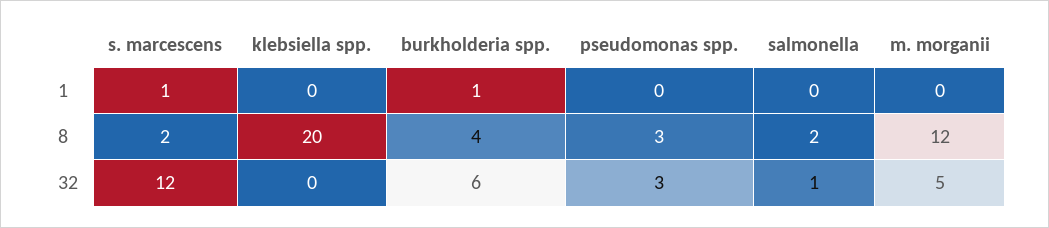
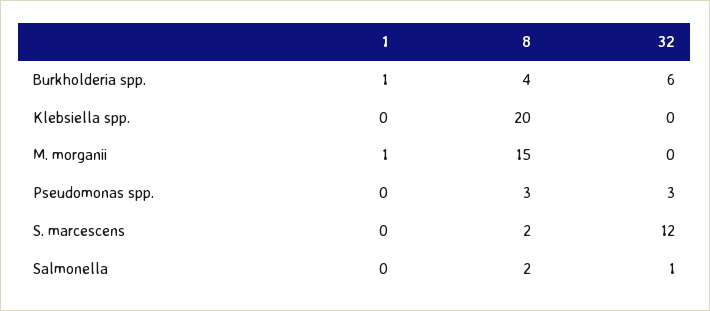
s. marcescens, 1: 1 -> 0
m. morganii, 1: 0 -> 1
m. morganii, 8: 12 -> 15
m. morganii, 32: 5 -> 0

